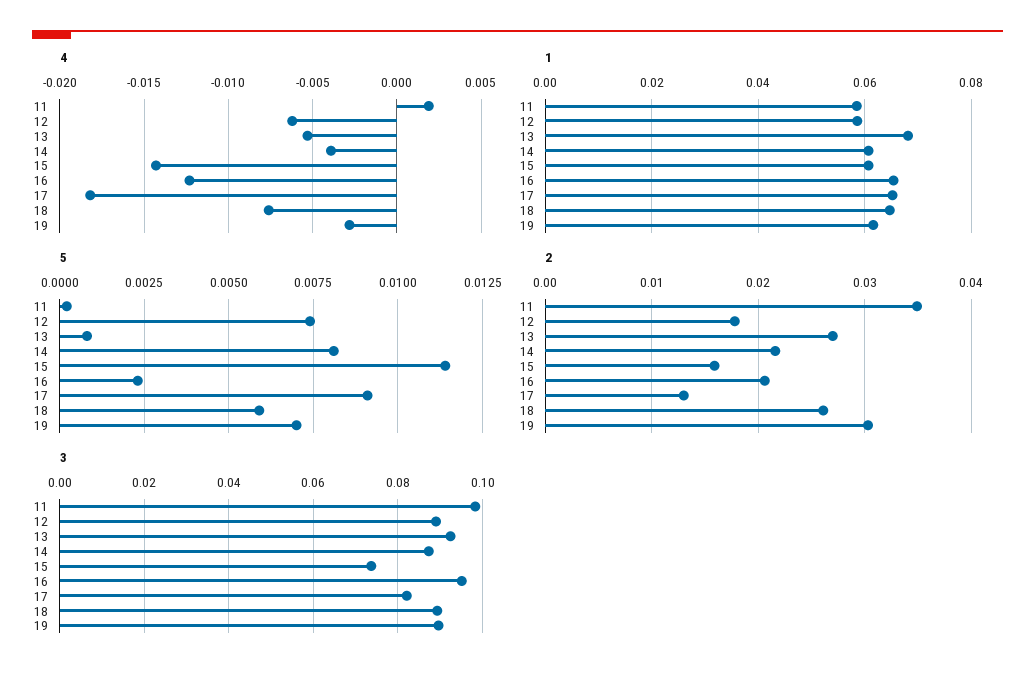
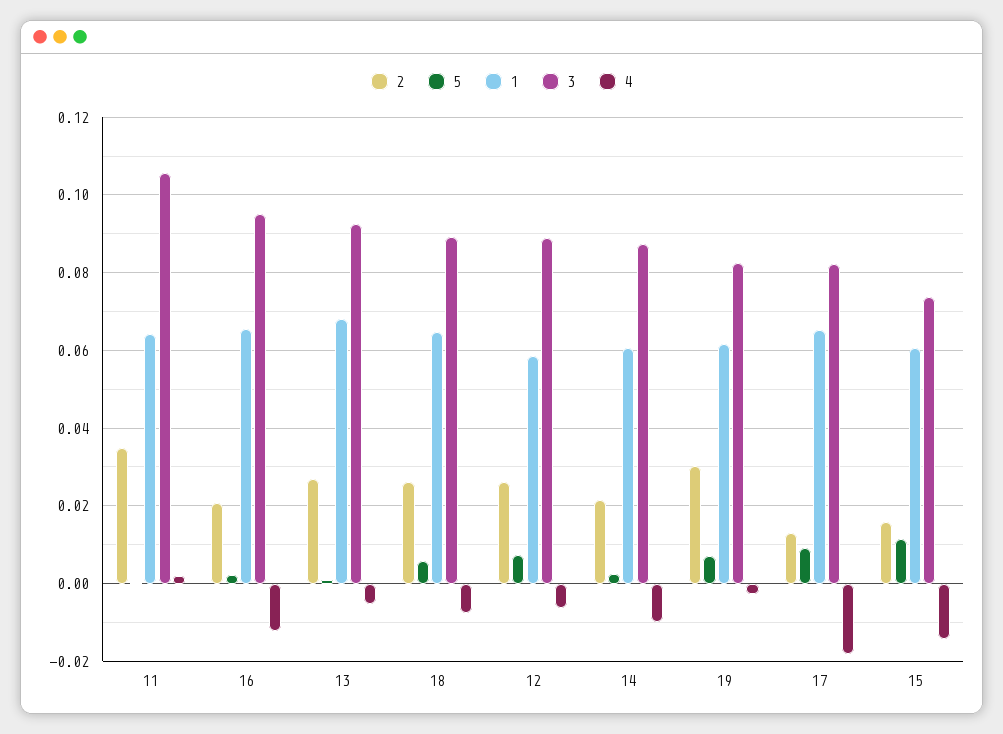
4, 14: -0.004 -> -0.01
1, 11: 0.058 -> 0.064
5, 14: 0.008 -> 0.002
2, 12: 0.018 -> 0.026
3, 11: 0.098 -> 0.106
3, 19: 0.09 -> 0.082

